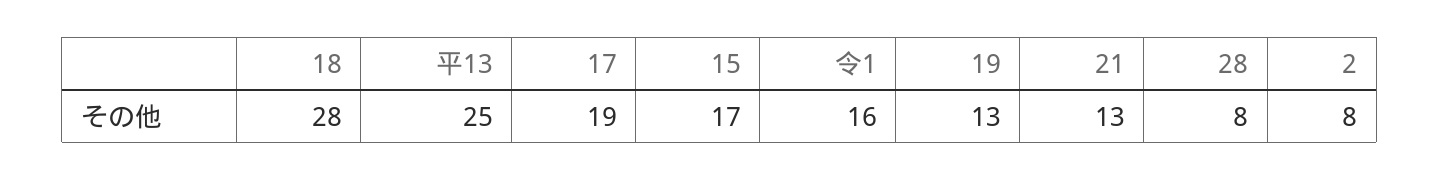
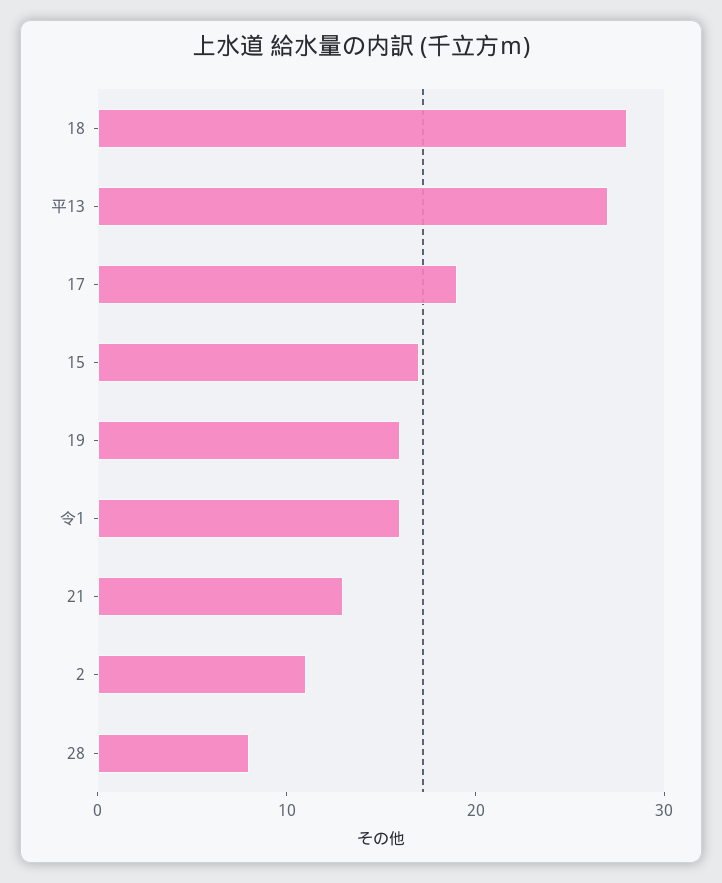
平13: 25 -> 27
19: 13 -> 16
2: 8 -> 11

